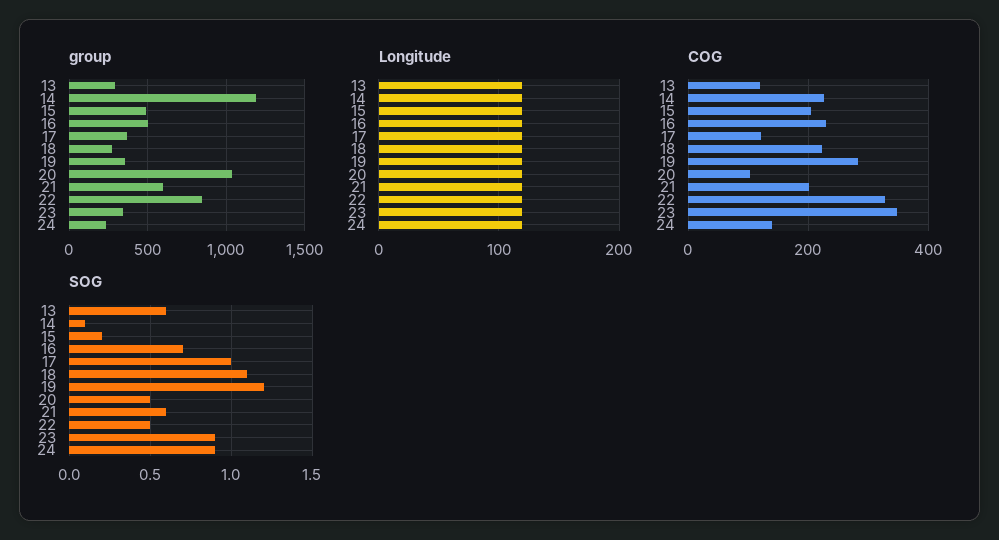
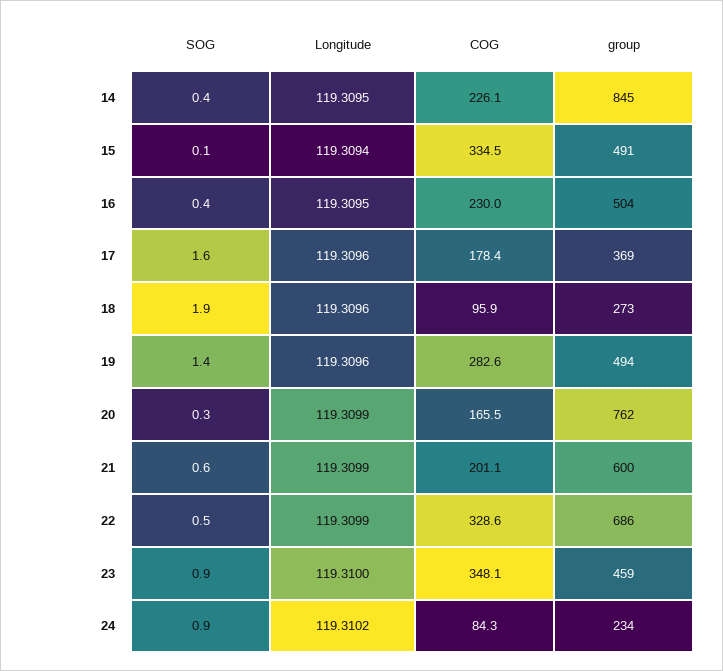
group, 13: 300 -> none
group, 14: 1200 -> 845
group, 19: 350 -> 494
group, 20: 1050 -> 762
group, 22: 850 -> 686
group, 23: 350 -> 459
Longitude, 13: 120 -> none
COG, 13: 120 -> none
COG, 15: 200 -> 334.5
COG, 17: 120 -> 178.4
COG, 18: 220 -> 95.9
COG, 20: 100 -> 165.5
COG, 24: 140 -> 84.3
SOG, 13: 0.6 -> none
SOG, 14: 0.1 -> 0.4
SOG, 15: 0.2 -> 0.1
SOG, 16: 0.7 -> 0.4
SOG, 17: 1 -> 1.6
SOG, 18: 1.1 -> 1.9
SOG, 19: 1.2 -> 1.4
SOG, 20: 0.5 -> 0.3

